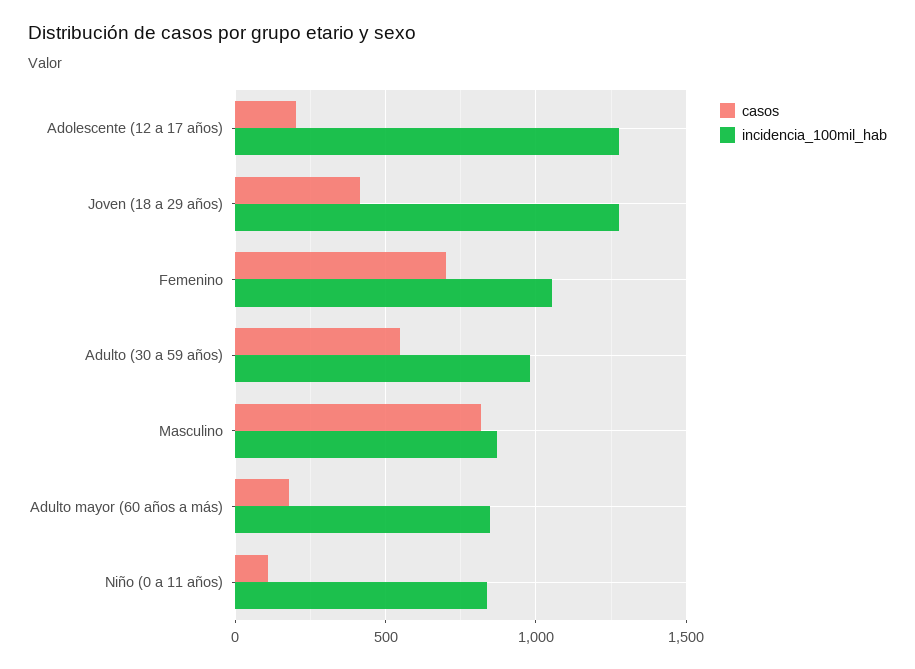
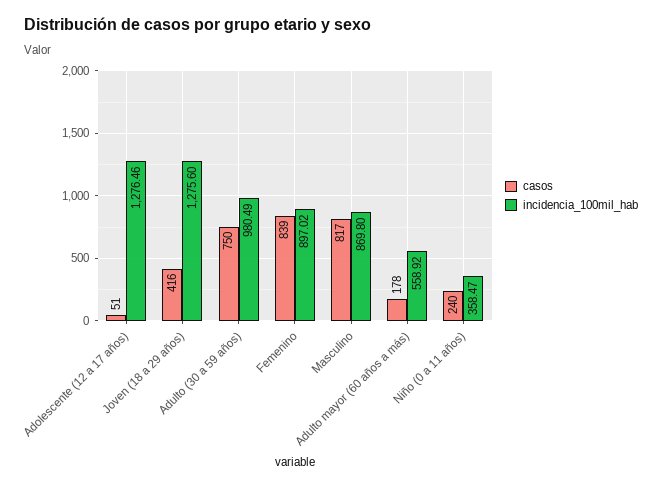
casos, Adolescente (12 a 17 años): 200 -> 51
casos, Femenino: 700 -> 839
incidencia_100mil_hab, Femenino: 1050 -> 897.02
casos, Adulto (30 a 59 años): 550 -> 750
incidencia_100mil_hab, Adulto mayor (60 años a más): 850 -> 558.92
casos, Niño (0 a 11 años): 100 -> 240
incidencia_100mil_hab, Niño (0 a 11 años): 850 -> 358.47

